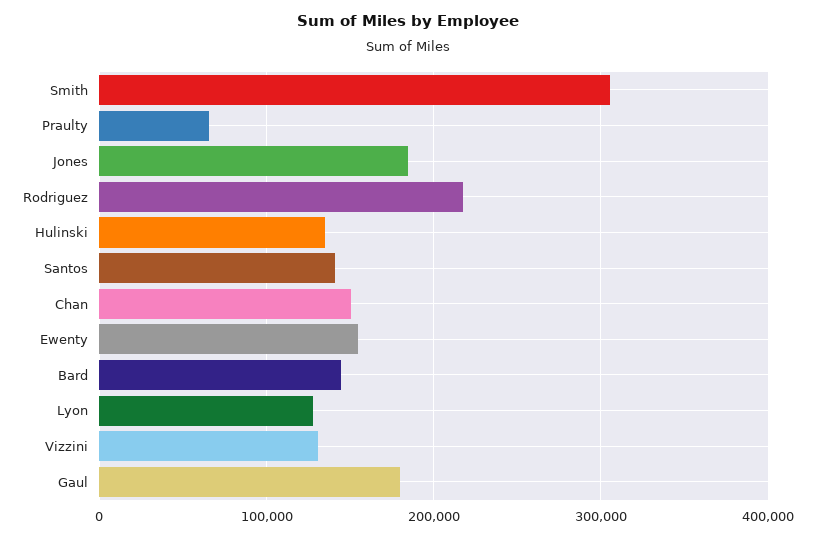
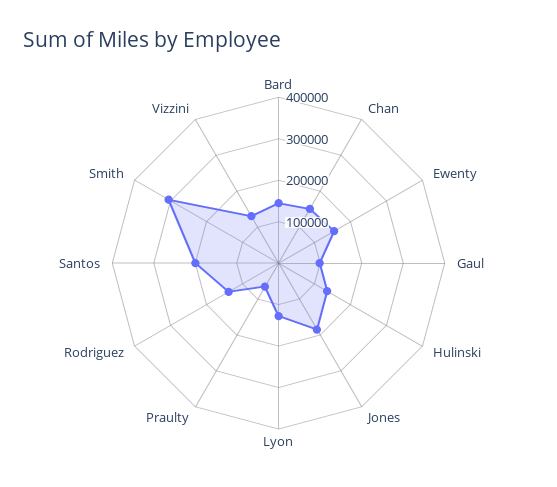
Rodriguez: 220000 -> 140000
Santos: 140000 -> 200000
Gaul: 180000 -> 100000

